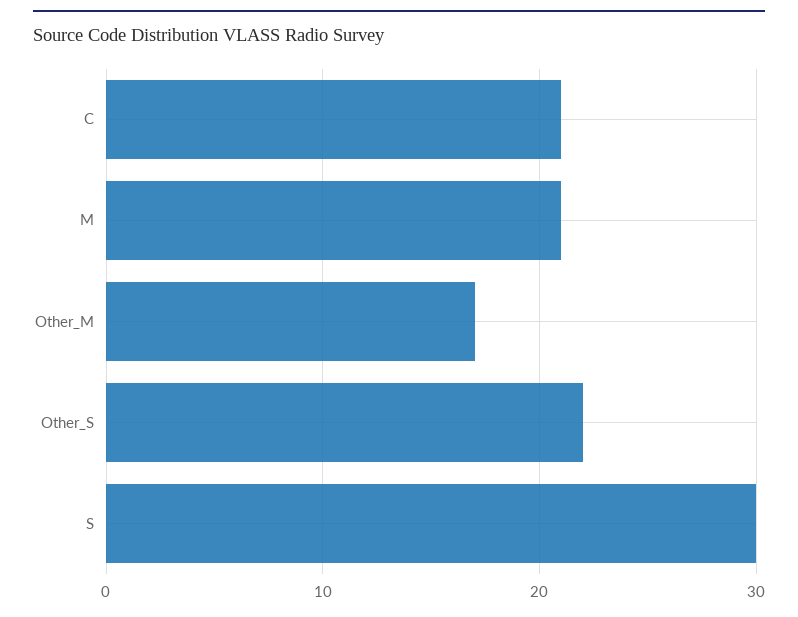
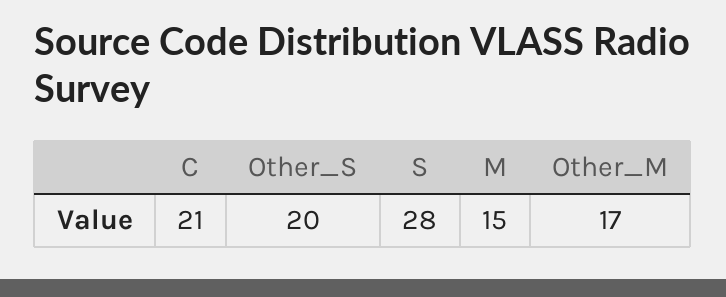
M: 21 -> 15
Other_S: 22 -> 20
S: 30 -> 28

